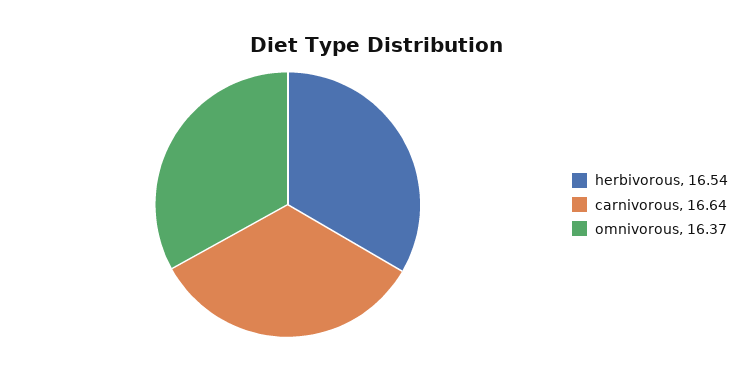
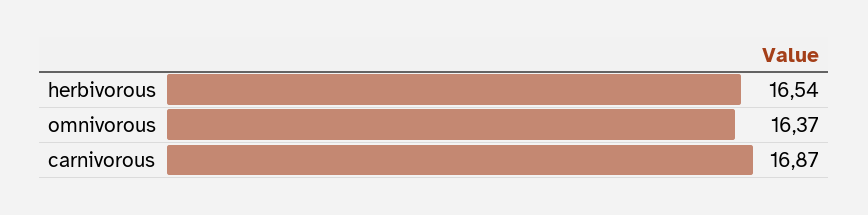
carnivorous: 16.64 -> 16.87

